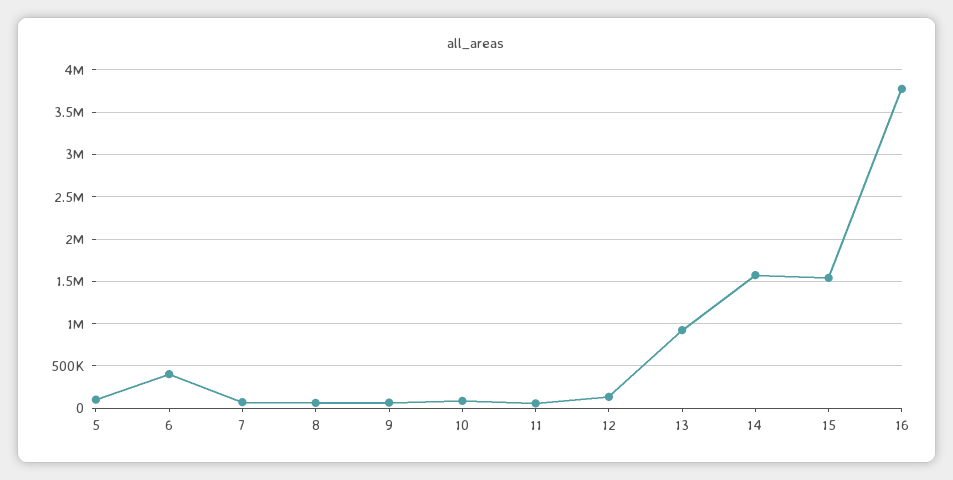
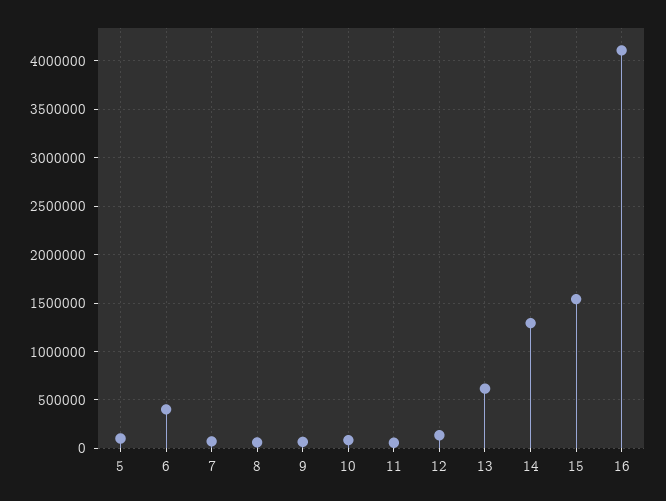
13: 900000 -> 600000
14: 1600000 -> 1300000
16: 3800000 -> 4100000

